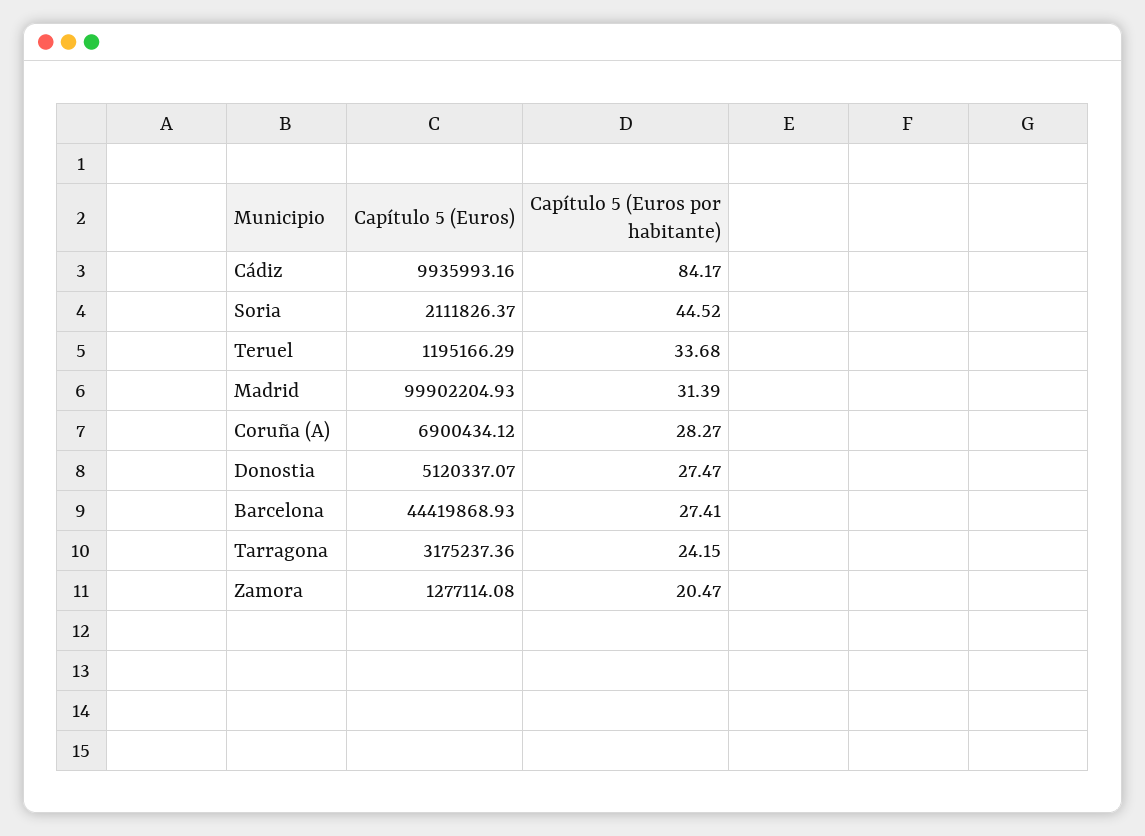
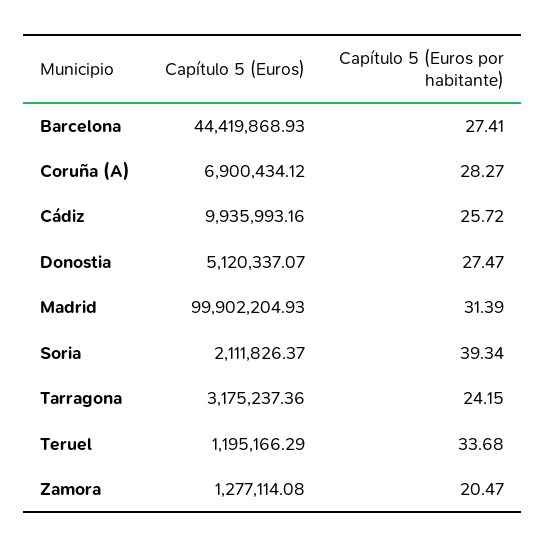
Capítulo 5 (Euros por habitante), Cádiz: 84.17 -> 25.72
Capítulo 5 (Euros por habitante), Soria: 44.52 -> 39.34

